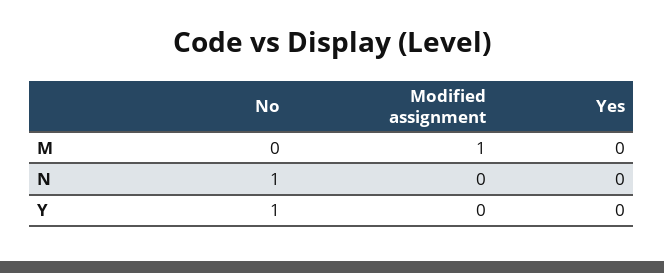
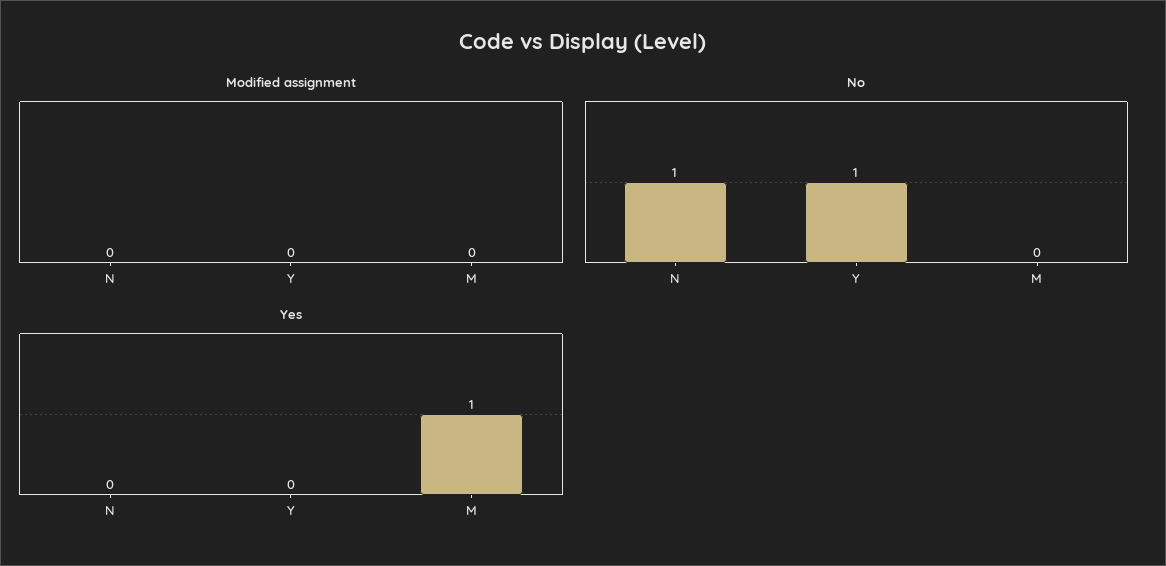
Modified assignment, M: 1 -> 0
Yes, M: 0 -> 1

